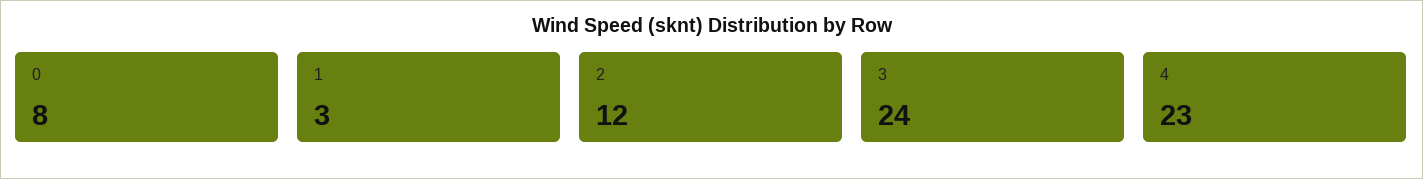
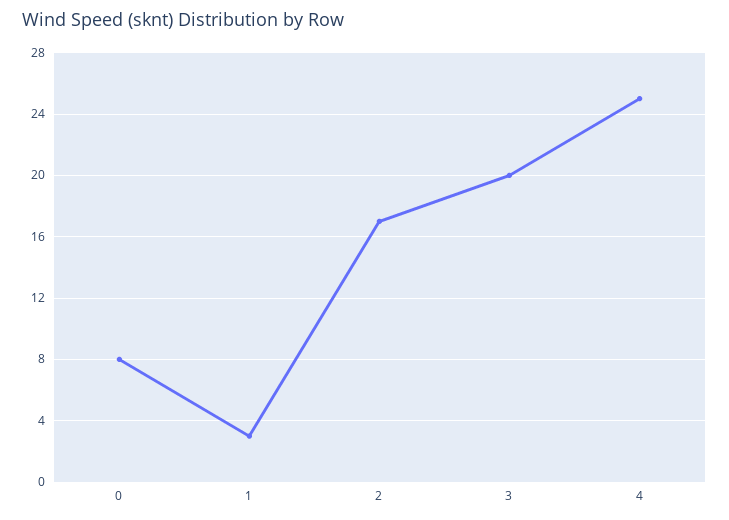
2: 12 -> 17
3: 24 -> 20
4: 23 -> 25

